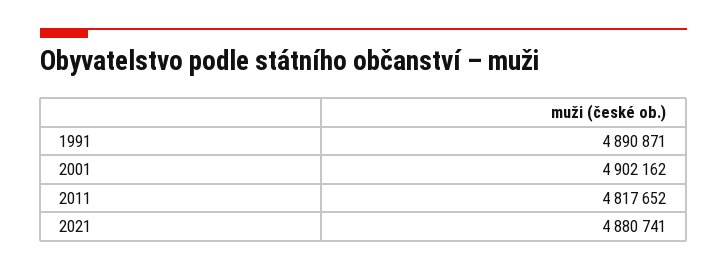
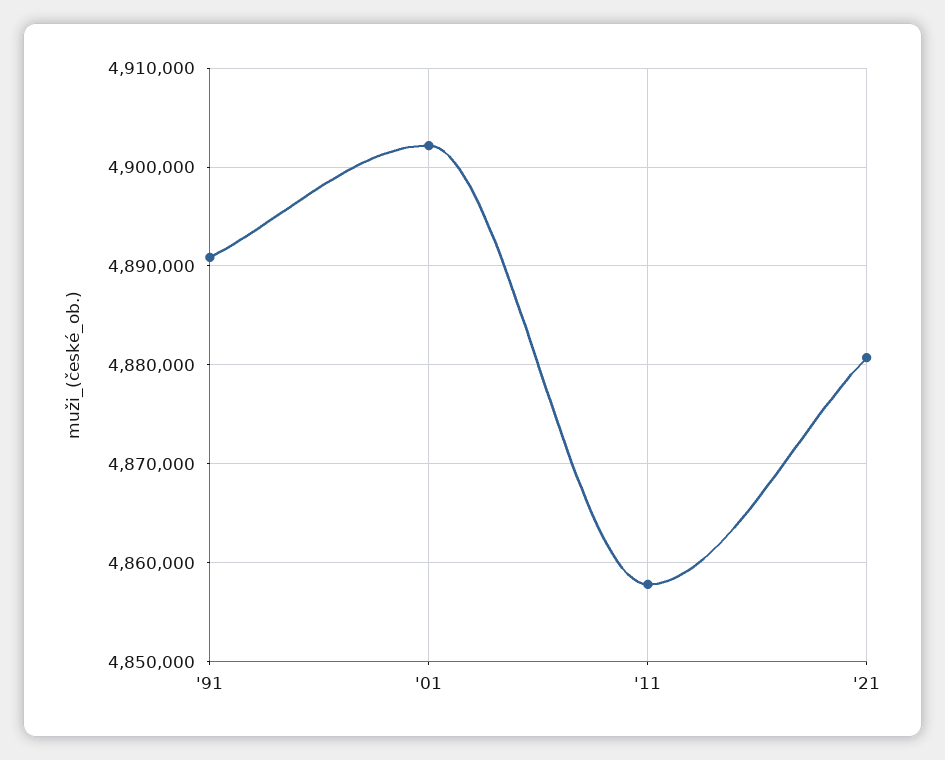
2011: 4817652 -> 4858000

